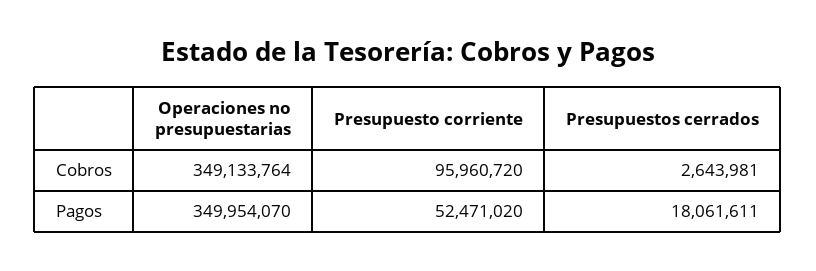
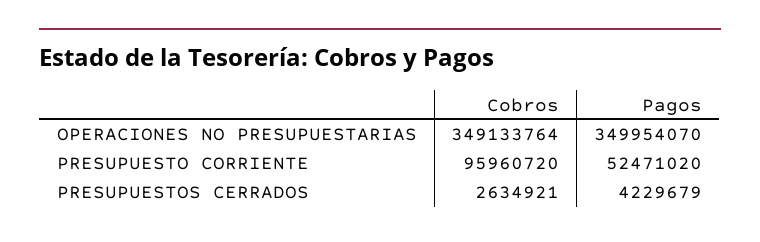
Presupuestos cerrados, Cobros: 2643981 -> 2634921
Presupuestos cerrados, Pagos: 18061611 -> 4229679

